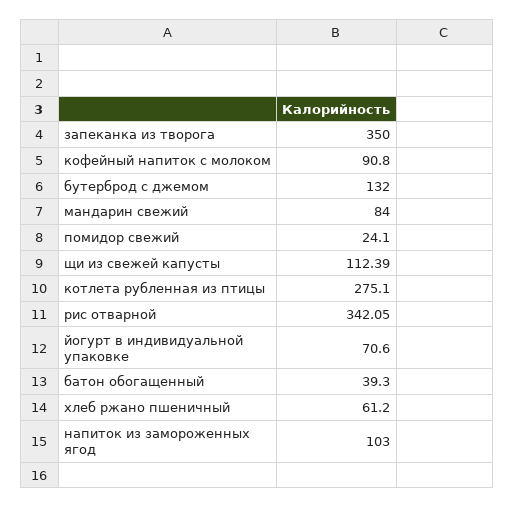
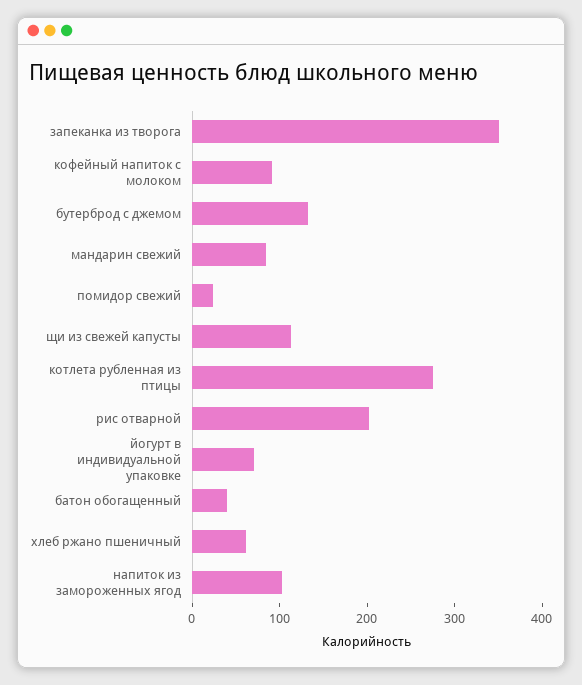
рис отварной: 342.05 -> 200

